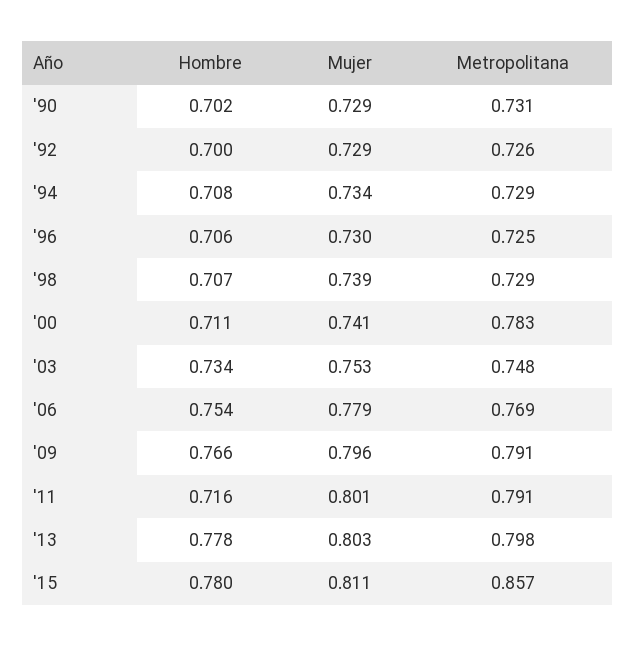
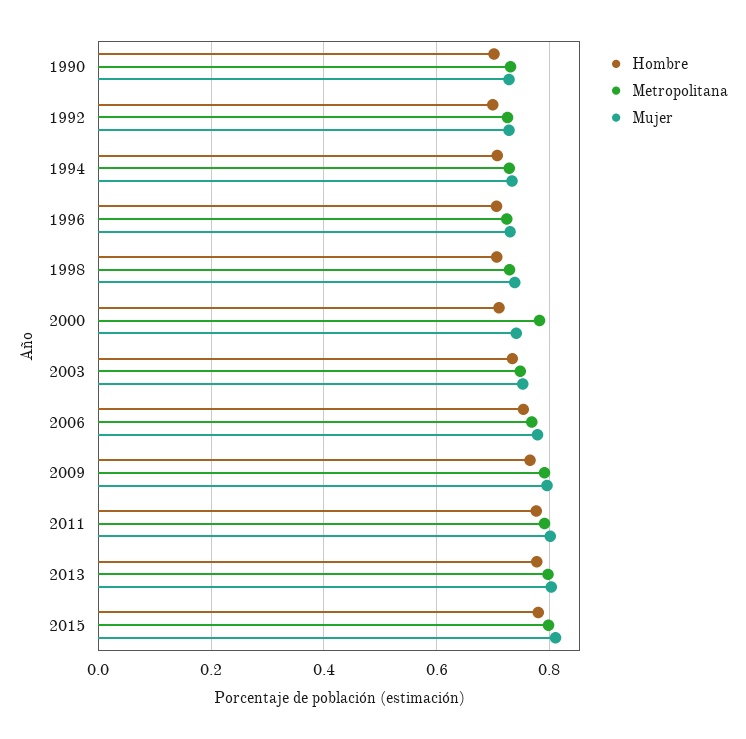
Hombre, '11: 0.716 -> 0.78
Metropolitana, '15: 0.857 -> 0.8

